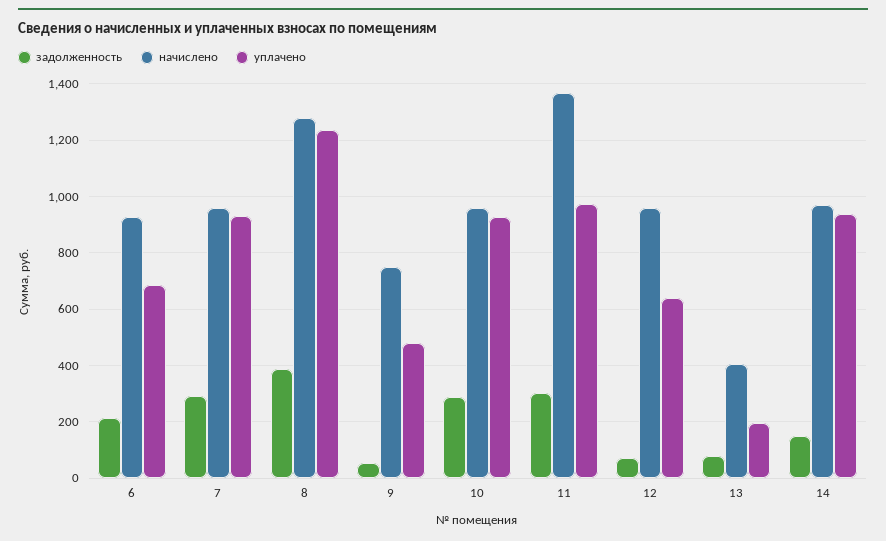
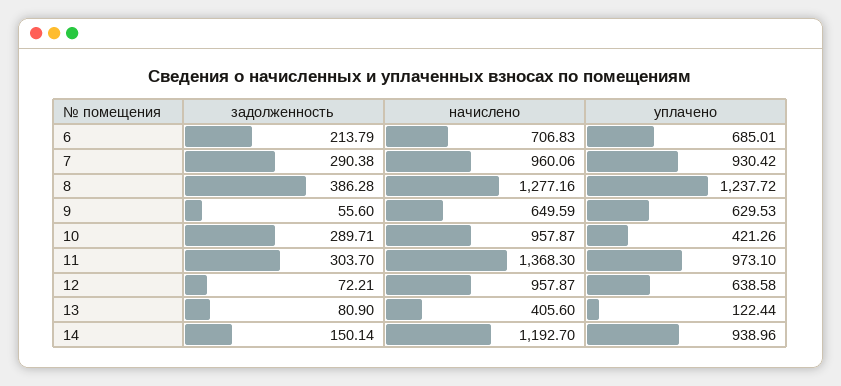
начислено, 6: 925 -> 706.83
начислено, 9: 750 -> 649.59
уплачено, 9: 475 -> 629.53
уплачено, 10: 925 -> 421.26
уплачено, 13: 200 -> 122.44
начислено, 14: 975 -> 1192.7

